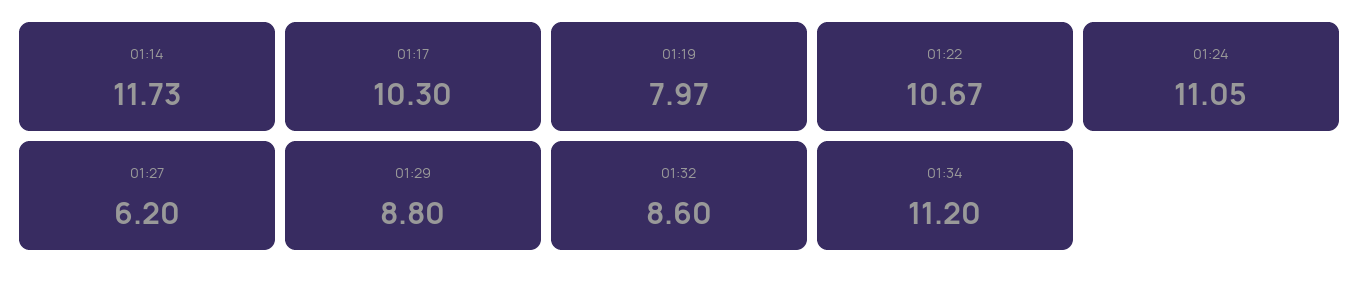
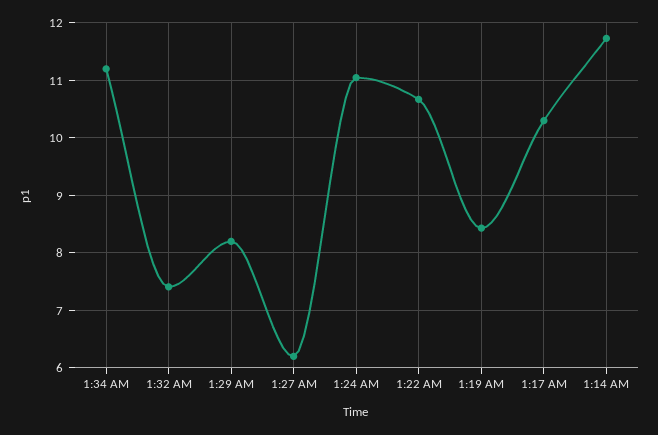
01:19: 7.97 -> 8.4
01:29: 8.8 -> 8.2
01:32: 8.6 -> 7.4

